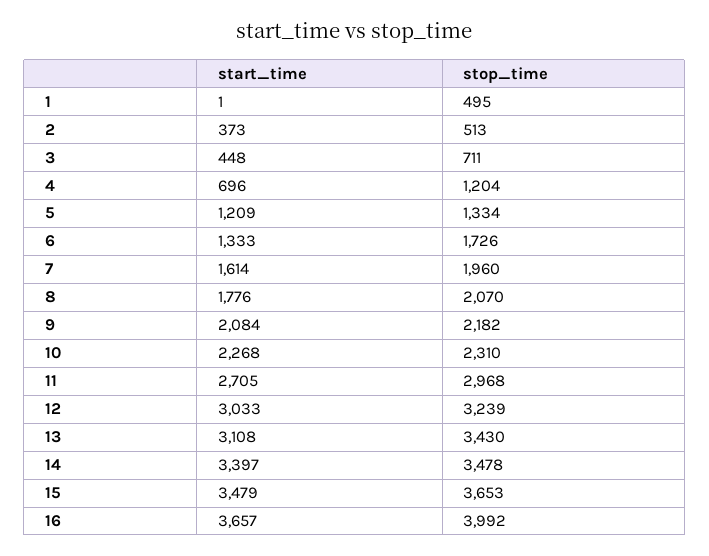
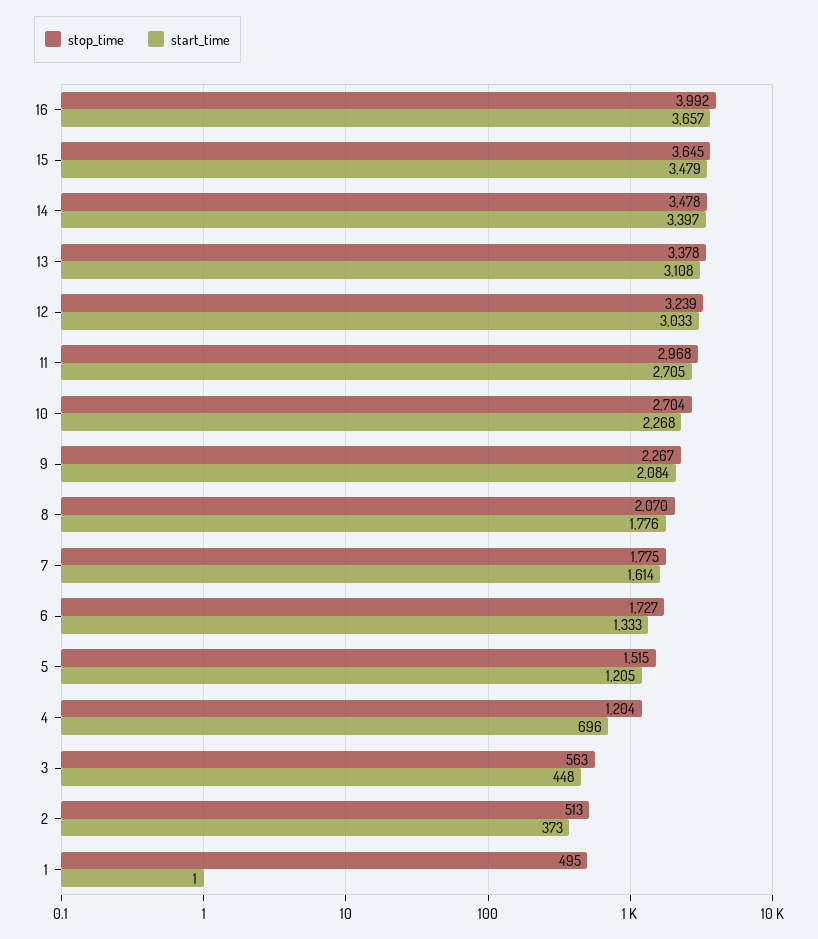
stop_time, 3: 711 -> 563
start_time, 5: 1209 -> 1205
stop_time, 5: 1334 -> 1515
stop_time, 6: 1726 -> 1727
stop_time, 7: 1960 -> 1775
stop_time, 9: 2182 -> 2267
stop_time, 10: 2310 -> 2704
stop_time, 13: 3430 -> 3378
stop_time, 15: 3653 -> 3645

